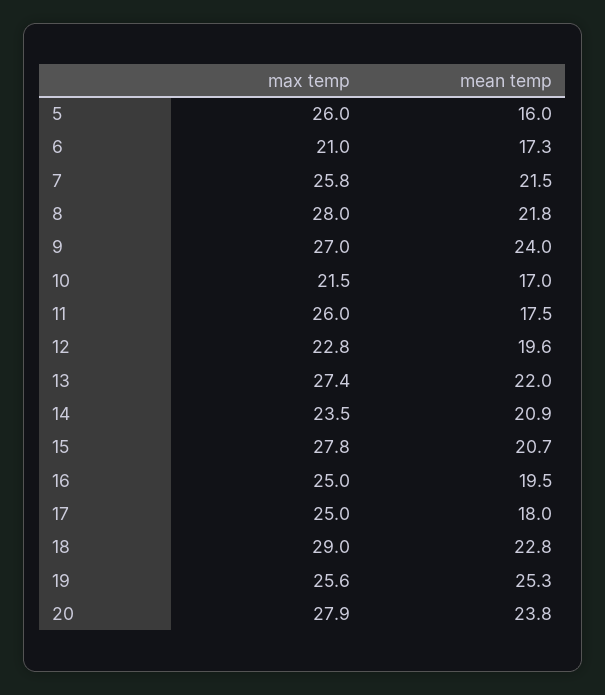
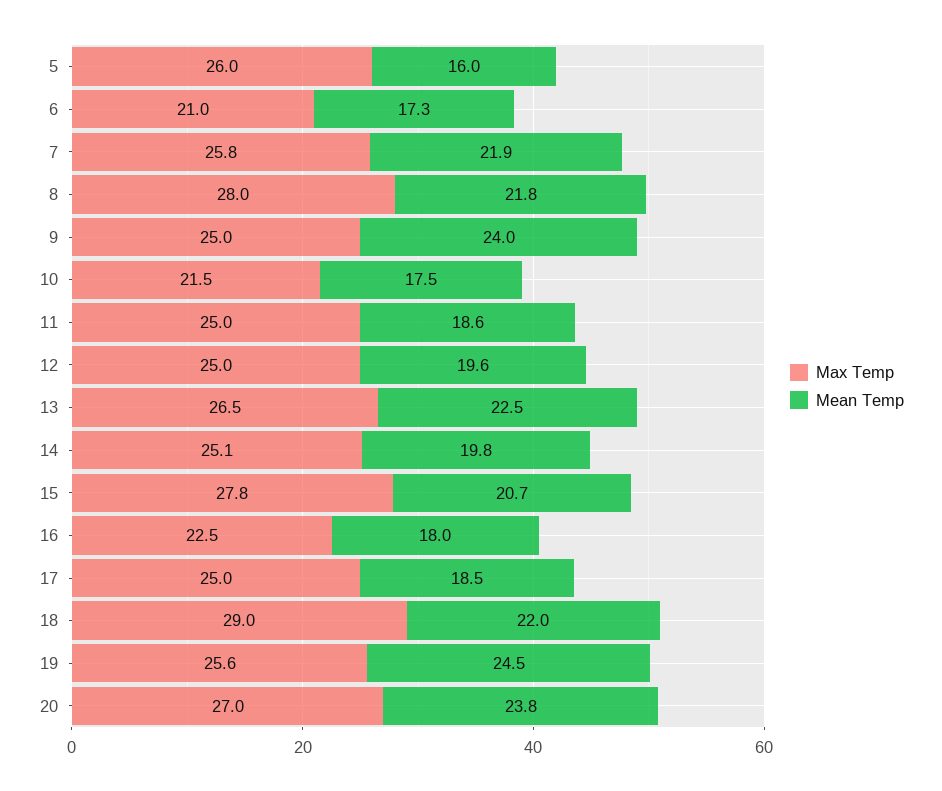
mean temp, 7: 21.5 -> 21.9
max temp, 9: 27 -> 25
mean temp, 10: 17 -> 17.5
max temp, 11: 26 -> 25
mean temp, 11: 17.5 -> 18.6
max temp, 12: 22.8 -> 25
max temp, 13: 27.4 -> 26.5
mean temp, 13: 22 -> 22.5
max temp, 14: 23.5 -> 25.1
mean temp, 14: 20.9 -> 19.8
max temp, 16: 25 -> 22.5
mean temp, 16: 19.5 -> 18
mean temp, 17: 18 -> 18.5
mean temp, 18: 22.8 -> 22
mean temp, 19: 25.3 -> 24.5
max temp, 20: 27.9 -> 27

